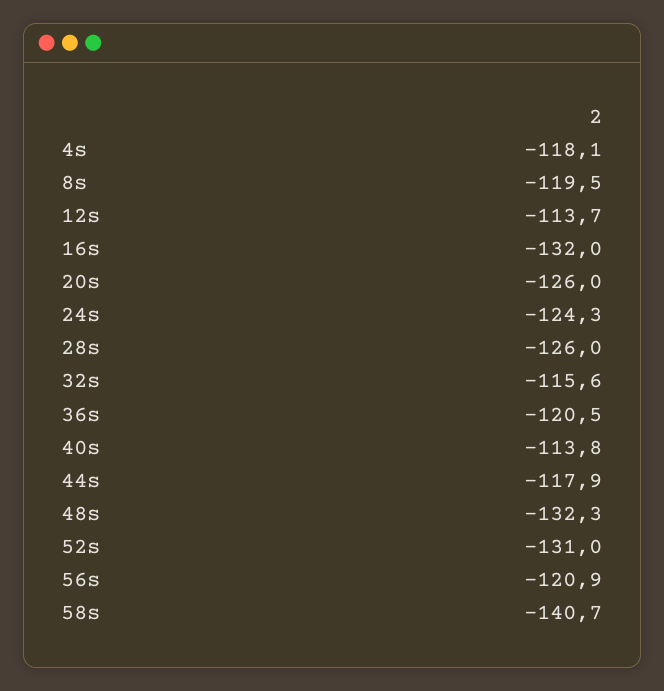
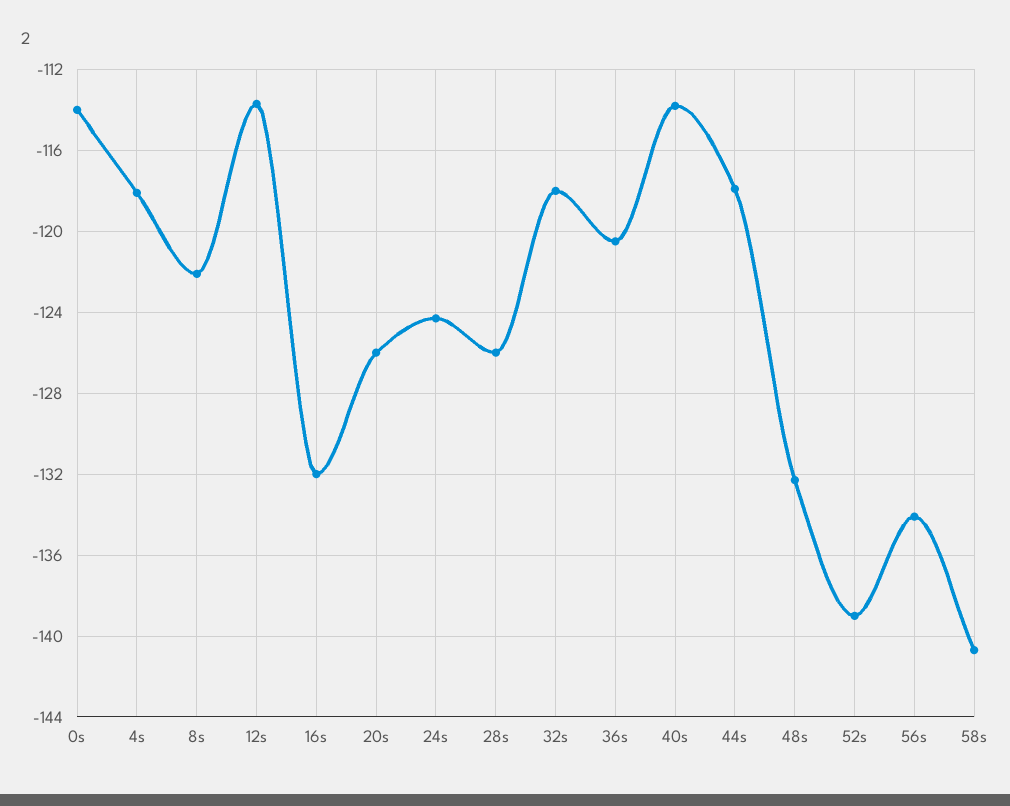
8s: -119.5 -> -122
32s: -115.6 -> -118
52s: -131 -> -139
56s: -120.9 -> -134
0s: none -> -114

